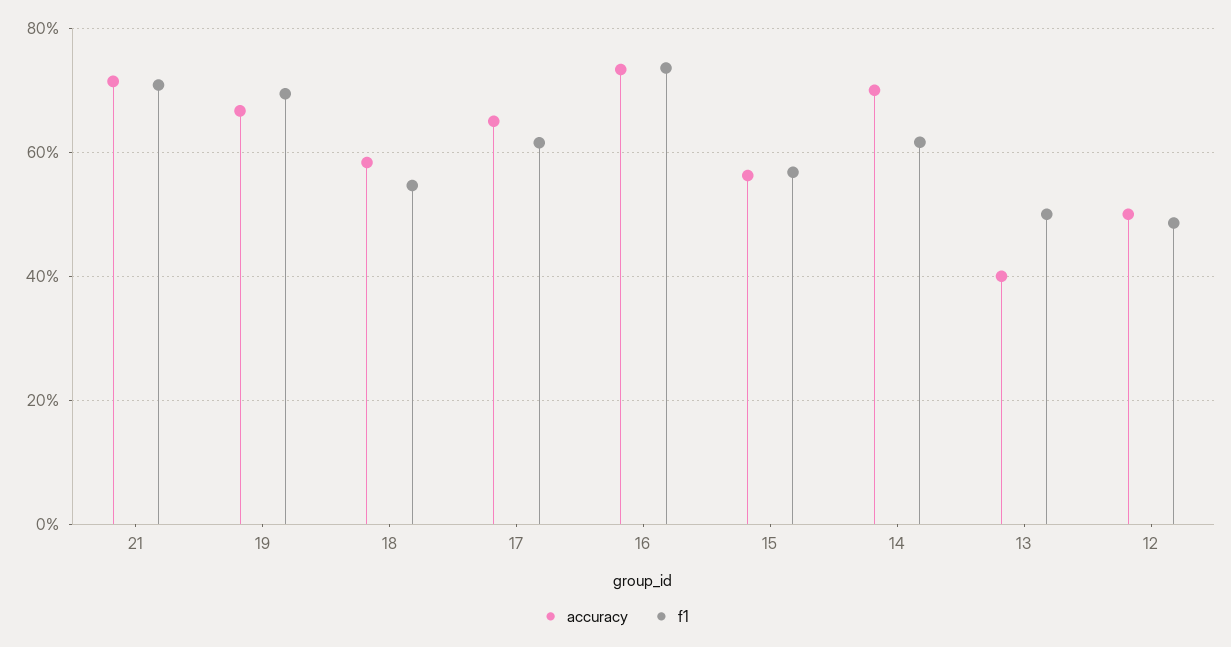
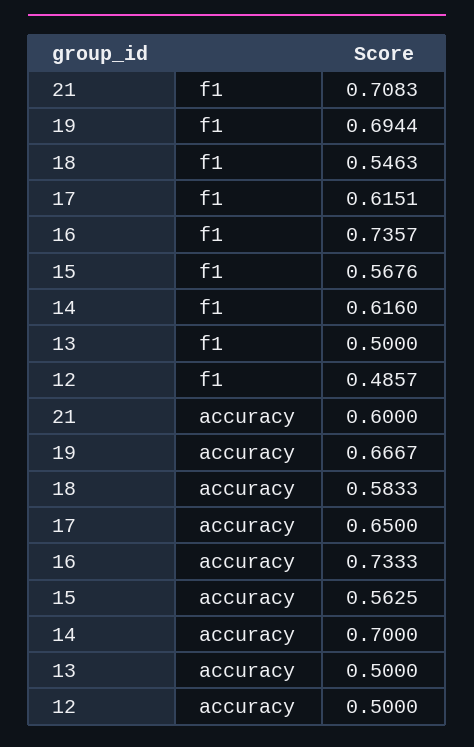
accuracy, 21: 0.72 -> 0.6
accuracy, 13: 0.4 -> 0.5

